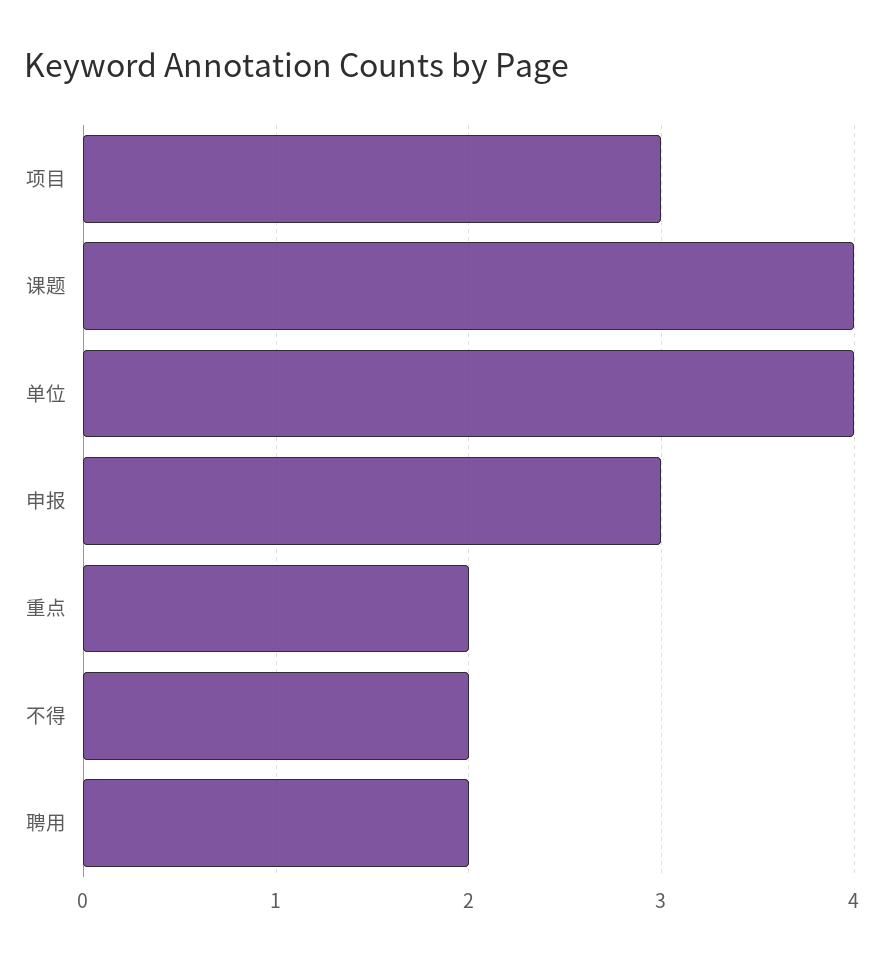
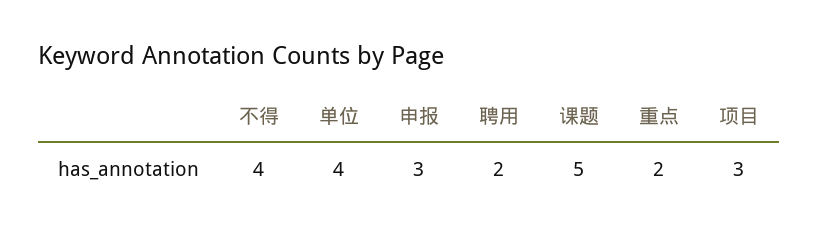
课题: 4 -> 5
不得: 2 -> 4

